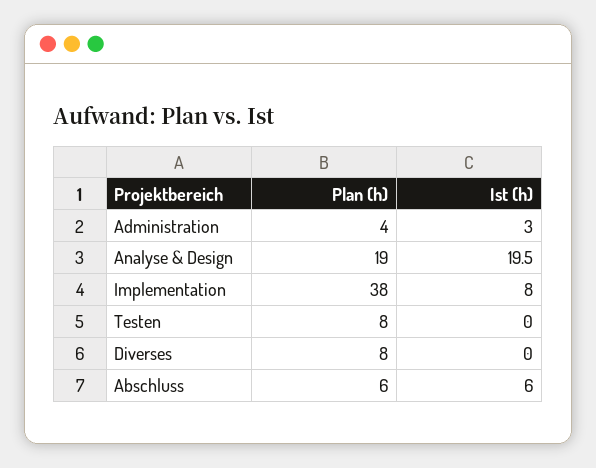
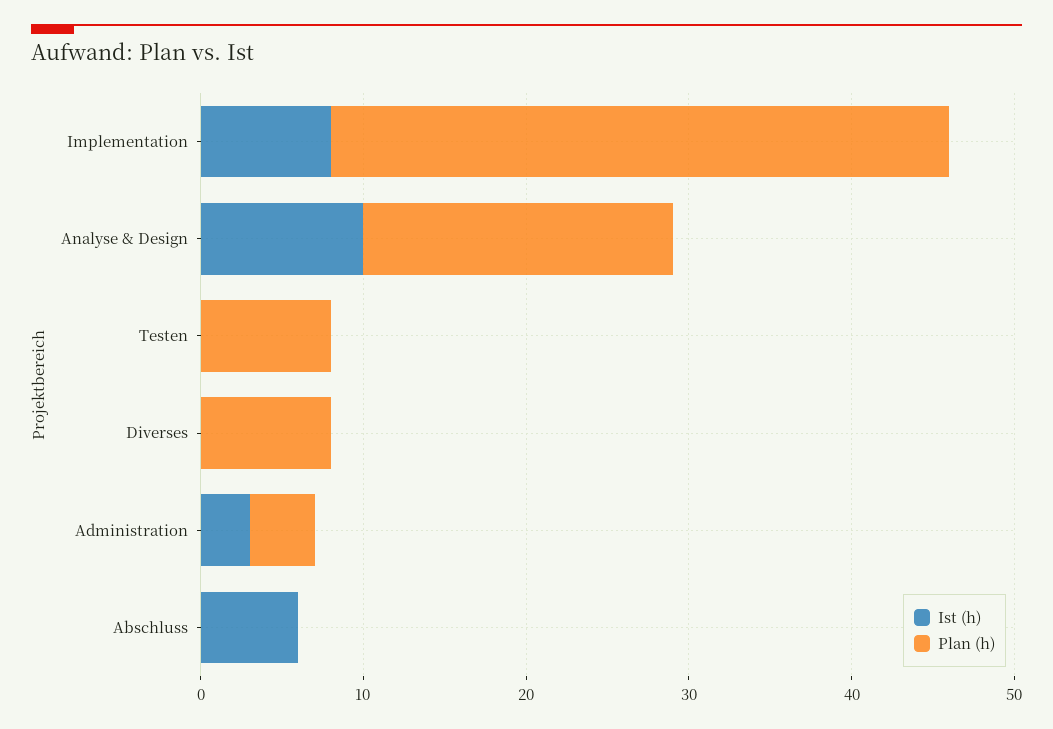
Ist (h), Analyse & Design: 19.5 -> 10
Plan (h), Abschluss: 6 -> 0

